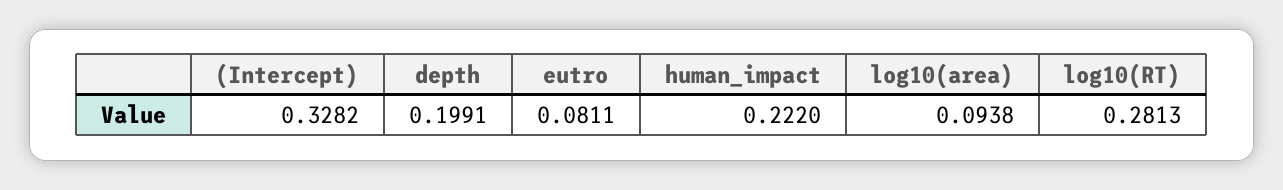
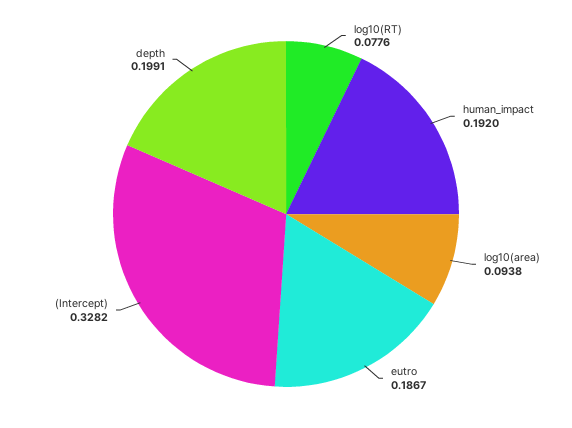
eutro: 0.0811 -> 0.1867
human_impact: 0.222 -> 0.192
log10(RT): 0.2813 -> 0.0776

